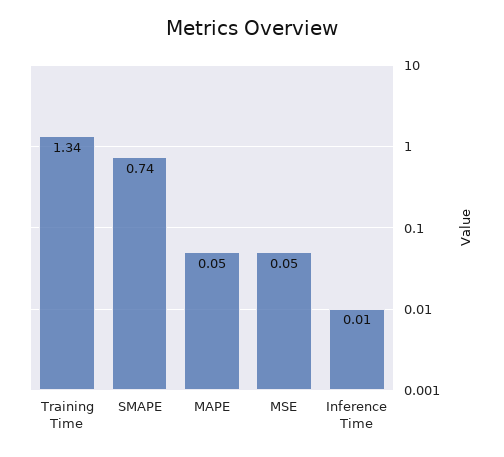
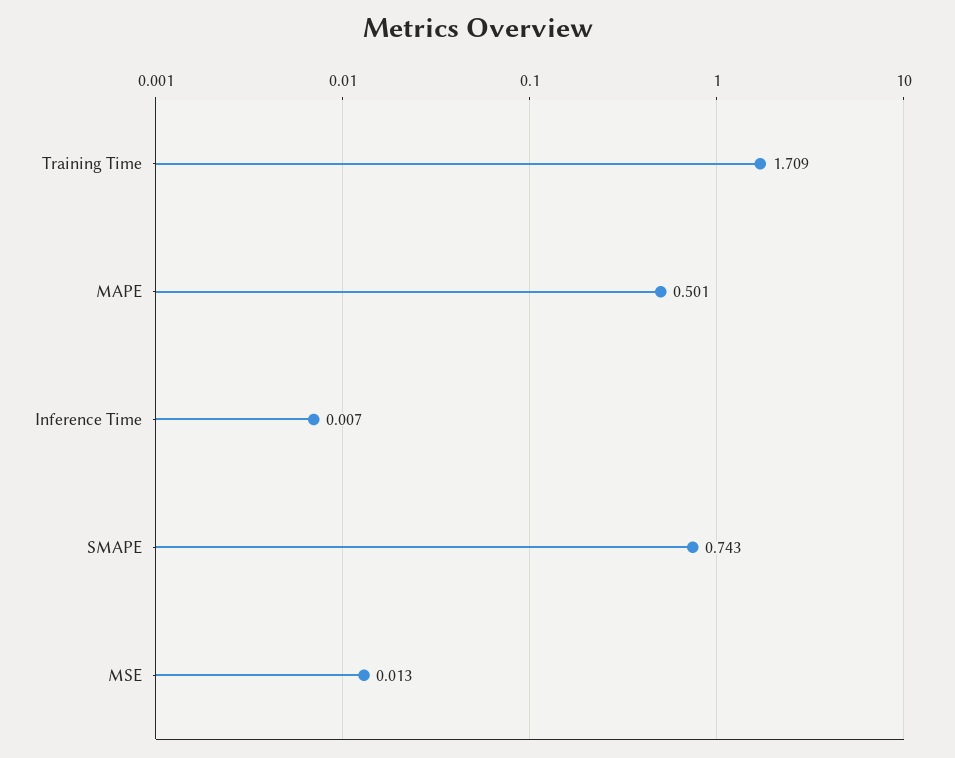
Training Time: 1.34 -> 1.709
MAPE: 0.05 -> 0.501
MSE: 0.05 -> 0.013

